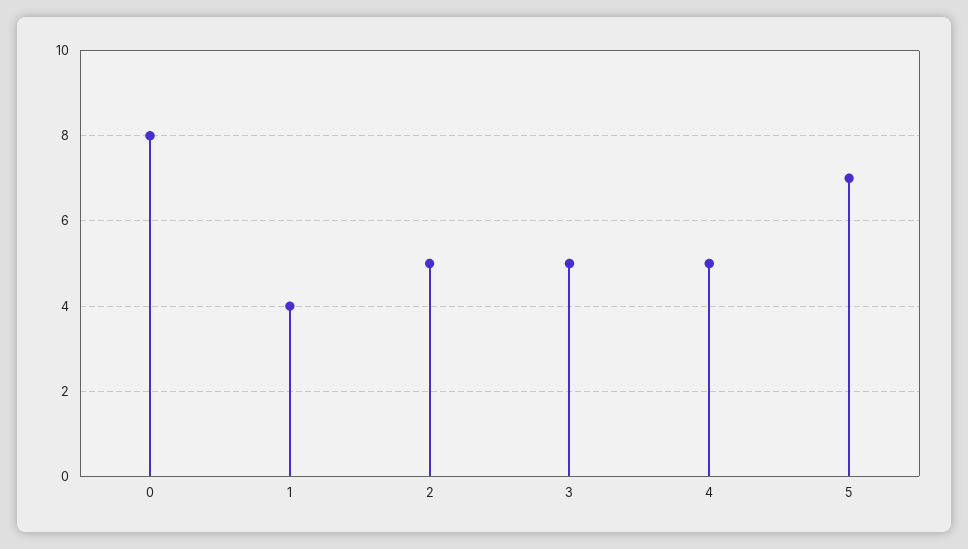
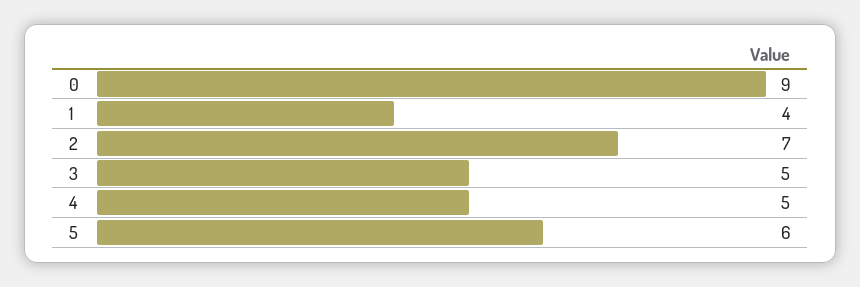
0: 8 -> 9
2: 5 -> 7
5: 7 -> 6

